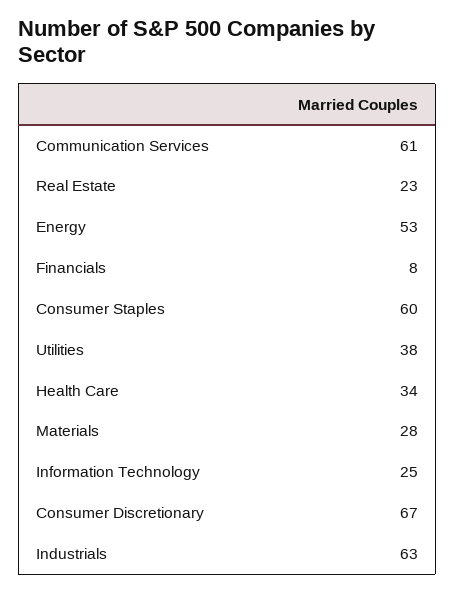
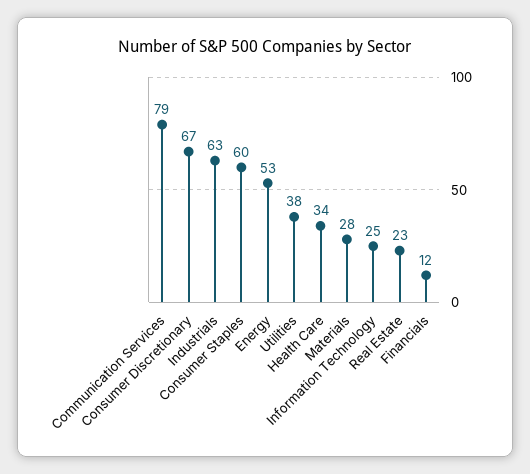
Communication Services: 61 -> 79
Financials: 8 -> 12

